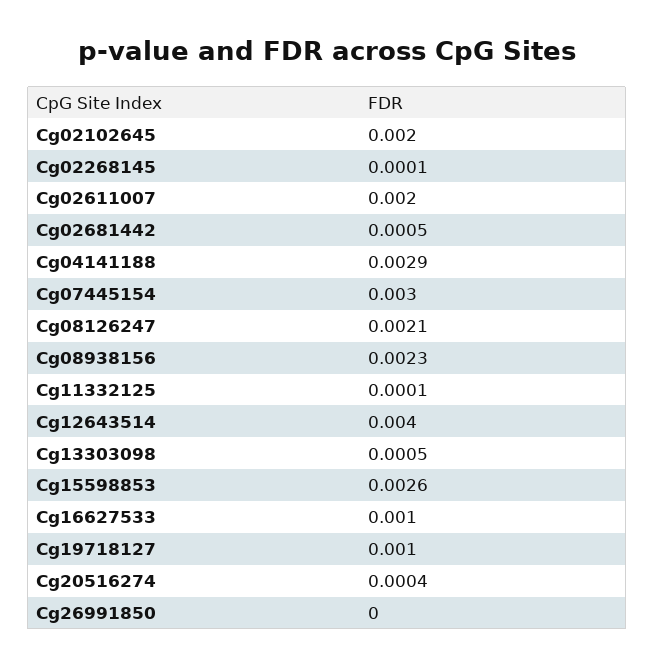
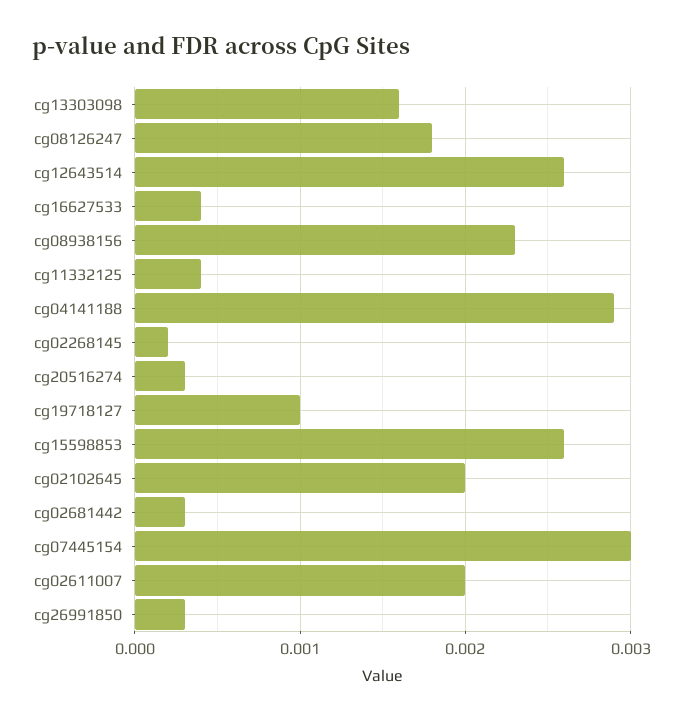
Cg02268145: 0.0001 -> 0.0002
Cg02681442: 0.0005 -> 0.0003
Cg08126247: 0.0021 -> 0.0018
Cg11332125: 0.0001 -> 0.0004
Cg12643514: 0.004 -> 0.0026
Cg13303098: 0.0005 -> 0.0016
Cg16627533: 0.001 -> 0.0004
Cg20516274: 0.0004 -> 0.0003
Cg26991850: 0 -> 0.0003

